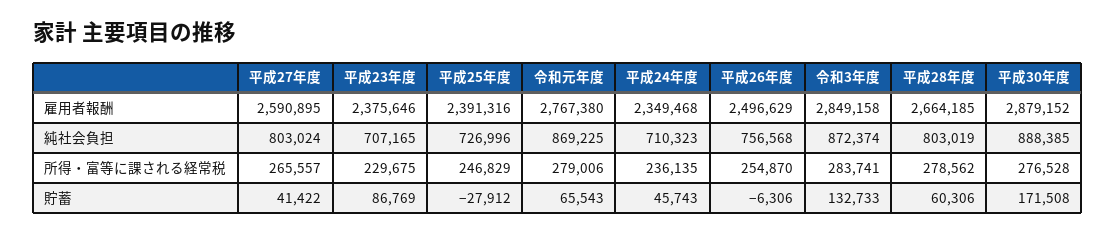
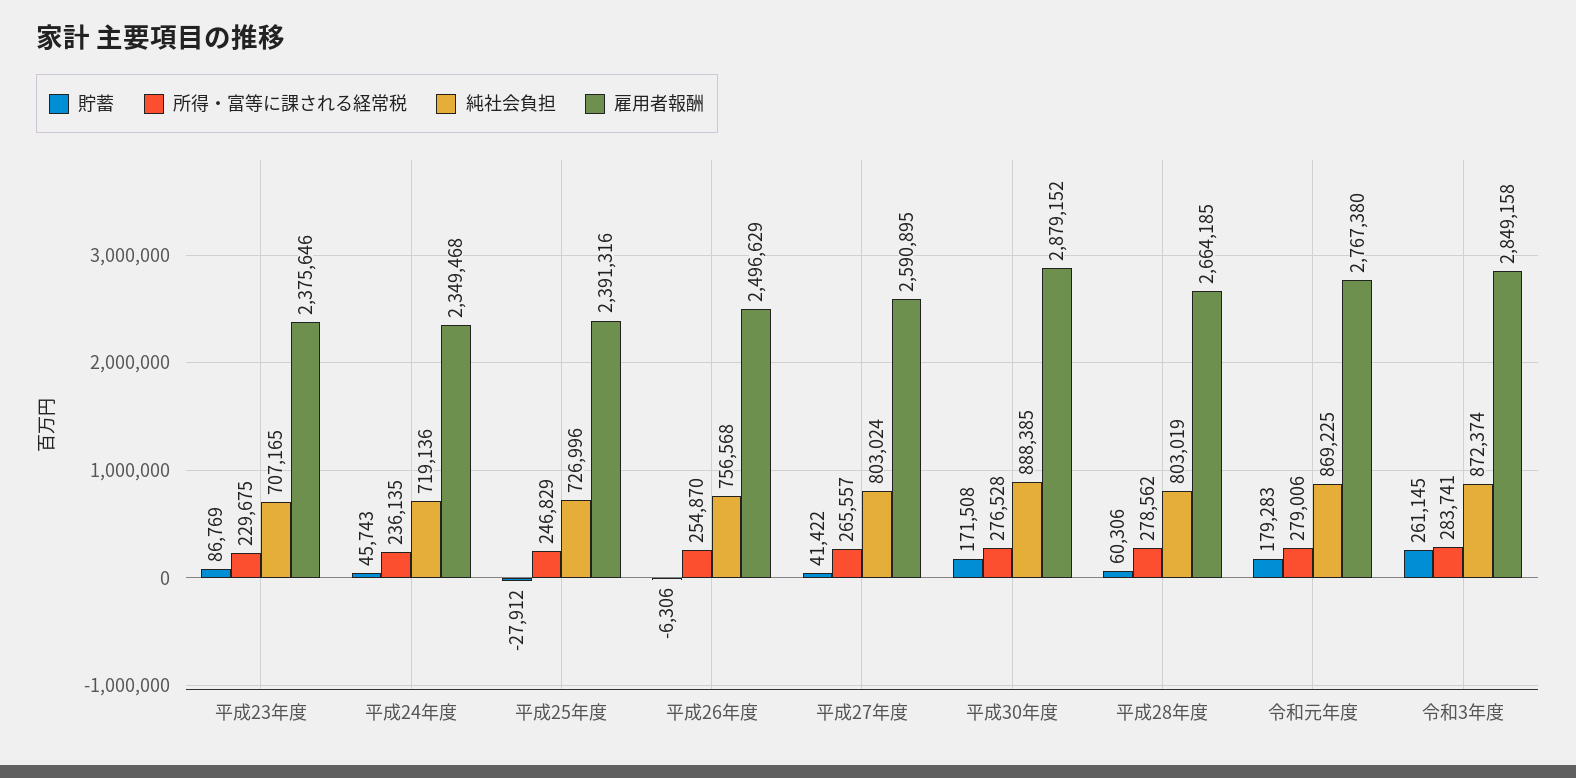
純社会負担, 平成24年度: 710323 -> 719136
貯蓄, 令和元年度: 65543 -> 179283
貯蓄, 令和3年度: 132733 -> 261145

